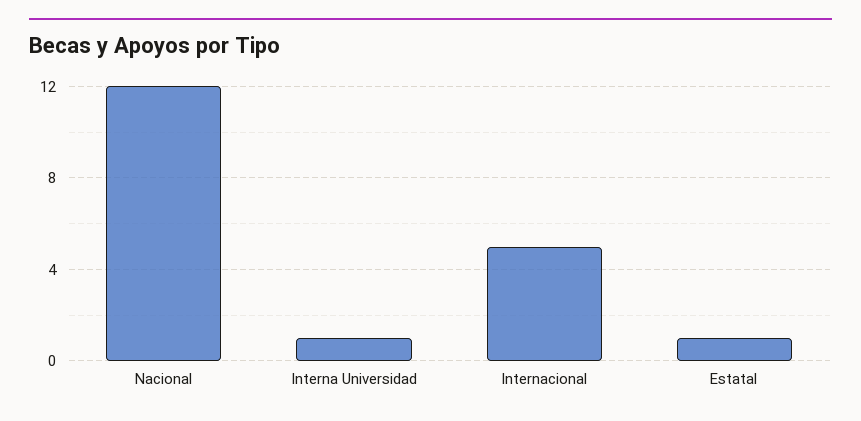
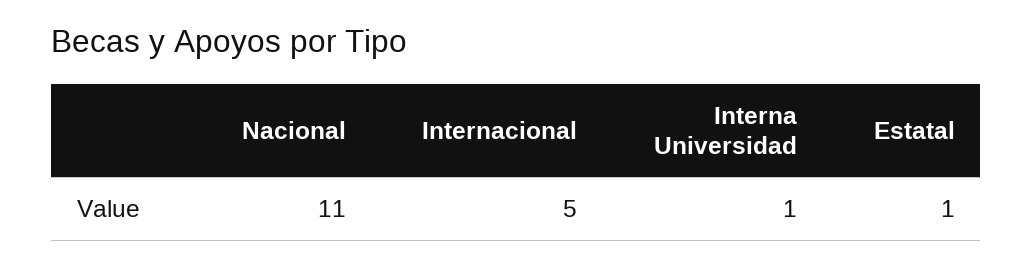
Nacional: 12 -> 11

